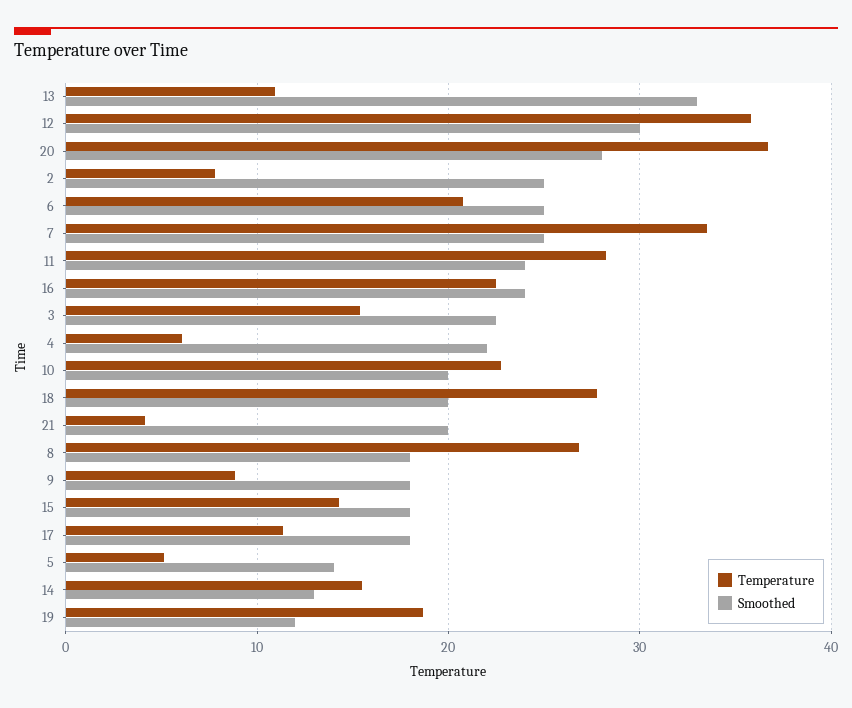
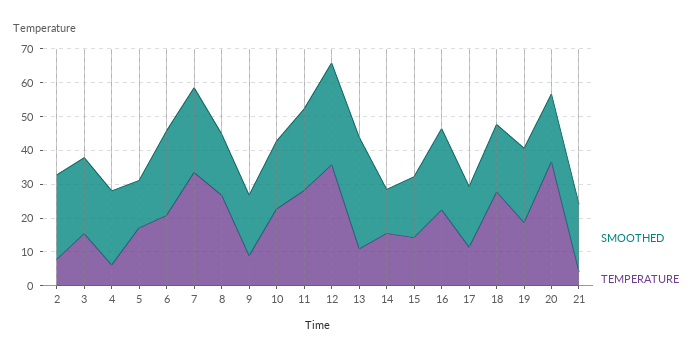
Smoothed, 20: 28 -> 20
Temperature, 5: 5 -> 17.5
Smoothed, 19: 12 -> 22.5

